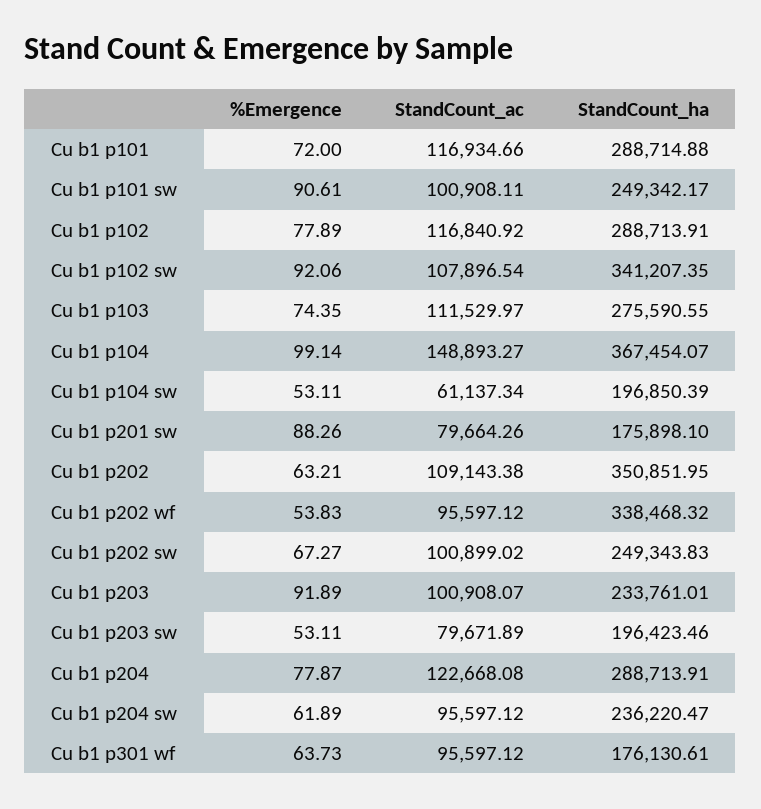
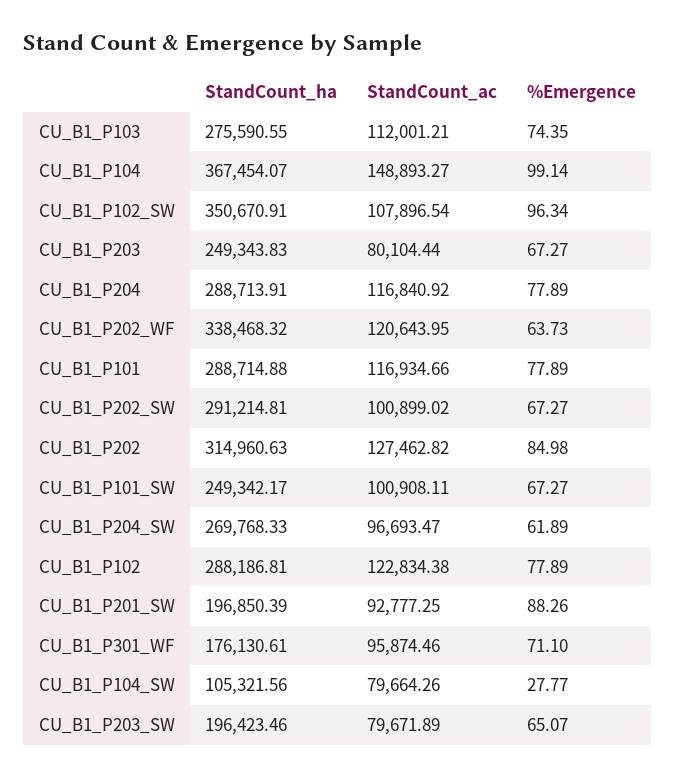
%Emergence, Cu b1 p101: 72 -> 77.89
%Emergence, Cu b1 p101 sw: 90.61 -> 67.27
StandCount_ac, Cu b1 p102: 116840.92 -> 122834.38
StandCount_ha, Cu b1 p102: 288713.91 -> 288186.81
%Emergence, Cu b1 p102 sw: 92.06 -> 96.34
StandCount_ha, Cu b1 p102 sw: 341207.35 -> 350670.91
StandCount_ac, Cu b1 p103: 111529.97 -> 112001.21
%Emergence, Cu b1 p104 sw: 53.11 -> 27.77
StandCount_ac, Cu b1 p104 sw: 61137.34 -> 79664.26
StandCount_ha, Cu b1 p104 sw: 196850.39 -> 105321.56
StandCount_ac, Cu b1 p201 sw: 79664.26 -> 92777.25
StandCount_ha, Cu b1 p201 sw: 175898.1 -> 196850.39
%Emergence, Cu b1 p202: 63.21 -> 84.98
StandCount_ac, Cu b1 p202: 109143.38 -> 127462.82
StandCount_ha, Cu b1 p202: 350851.95 -> 314960.63
%Emergence, Cu b1 p202 wf: 53.83 -> 63.73
StandCount_ac, Cu b1 p202 wf: 95597.12 -> 120643.95
StandCount_ha, Cu b1 p202 sw: 249343.83 -> 291214.81
%Emergence, Cu b1 p203: 91.89 -> 67.27
StandCount_ac, Cu b1 p203: 100908.07 -> 80104.44
StandCount_ha, Cu b1 p203: 233761.01 -> 249343.83
%Emergence, Cu b1 p203 sw: 53.11 -> 65.07
%Emergence, Cu b1 p204: 77.87 -> 77.89
StandCount_ac, Cu b1 p204: 122668.08 -> 116840.92
StandCount_ac, Cu b1 p204 sw: 95597.12 -> 96693.47
StandCount_ha, Cu b1 p204 sw: 236220.47 -> 269768.33
%Emergence, Cu b1 p301 wf: 63.73 -> 71.1
StandCount_ac, Cu b1 p301 wf: 95597.12 -> 95874.46

